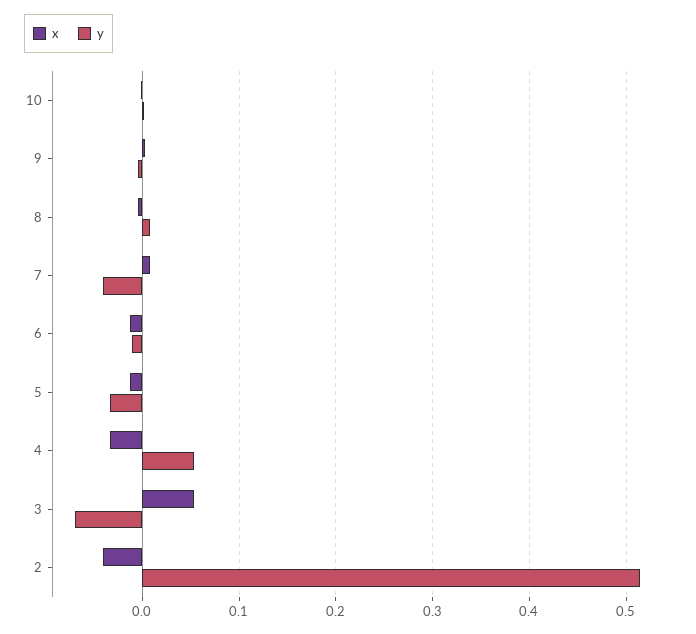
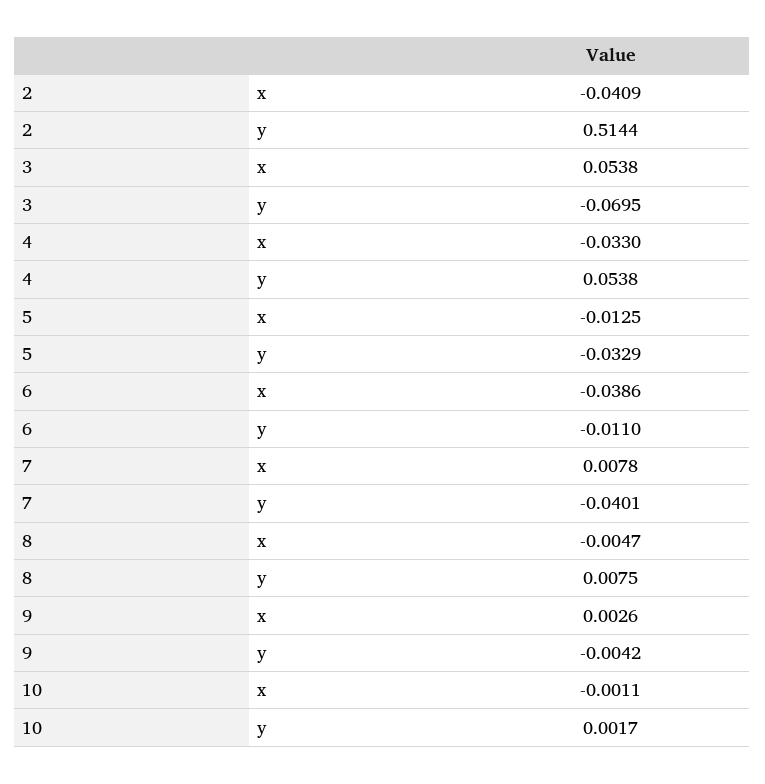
x, 6: -0.01 -> -0.0386

